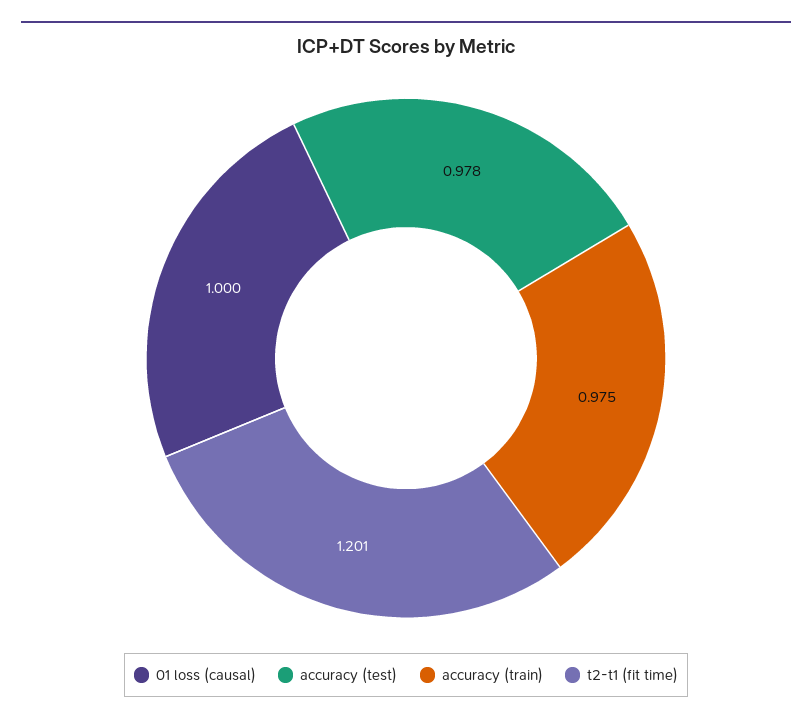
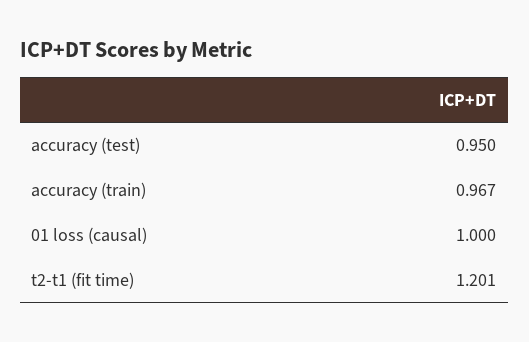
accuracy (test): 0.978 -> 0.95
accuracy (train): 0.975 -> 0.967

